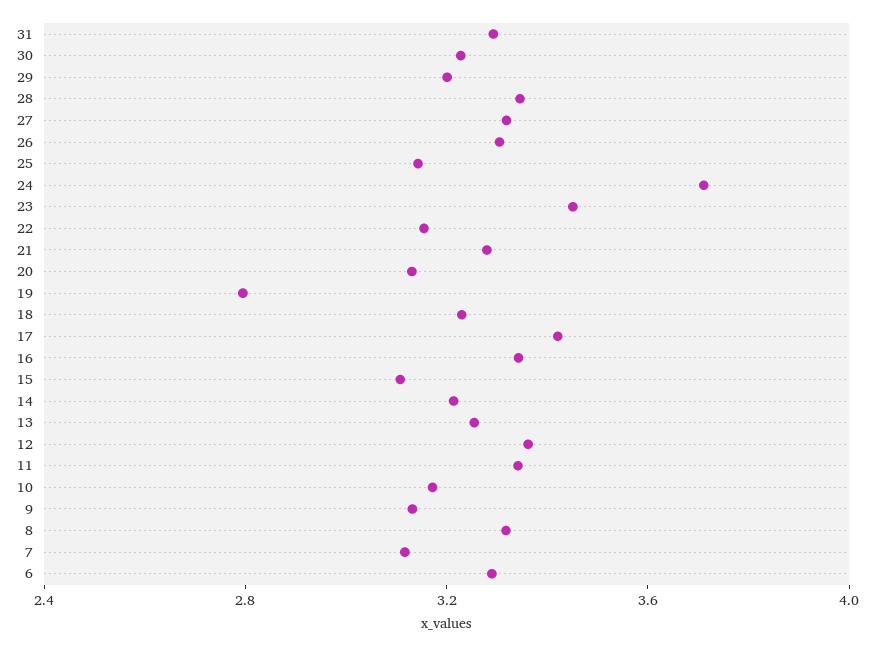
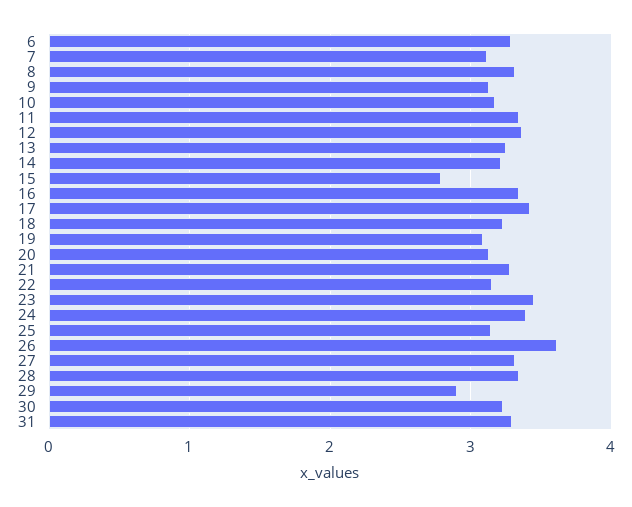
29: 3.2 -> 2.9
26: 3.3 -> 3.6
24: 3.7 -> 3.4
19: 2.8 -> 3.1
15: 3.1 -> 2.8

